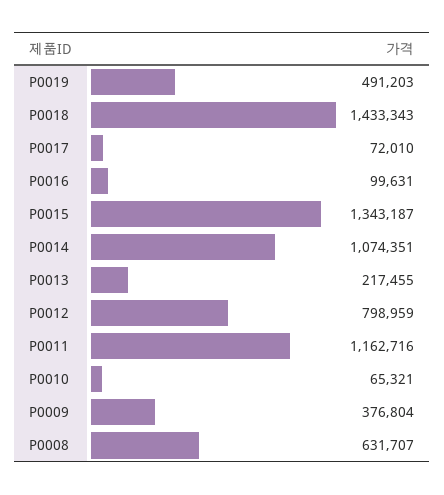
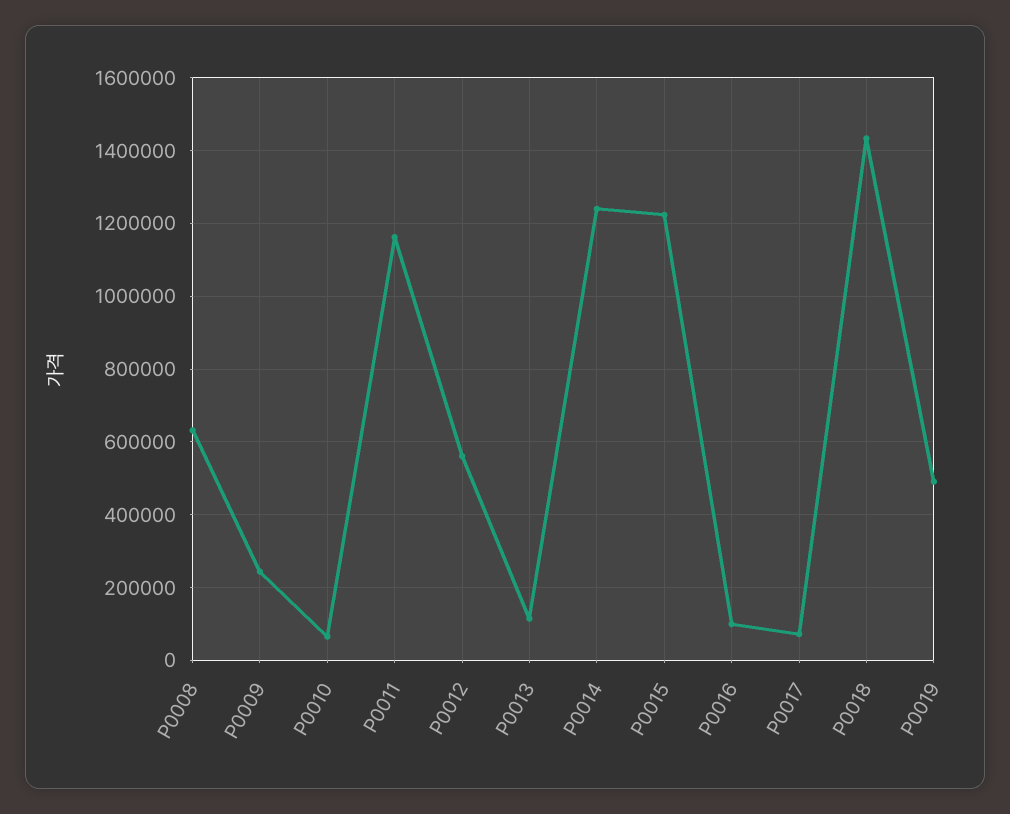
P0015: 1343187 -> 1220000
P0014: 1074351 -> 1240000
P0013: 217455 -> 120000
P0012: 798959 -> 560000
P0009: 376804 -> 240000

